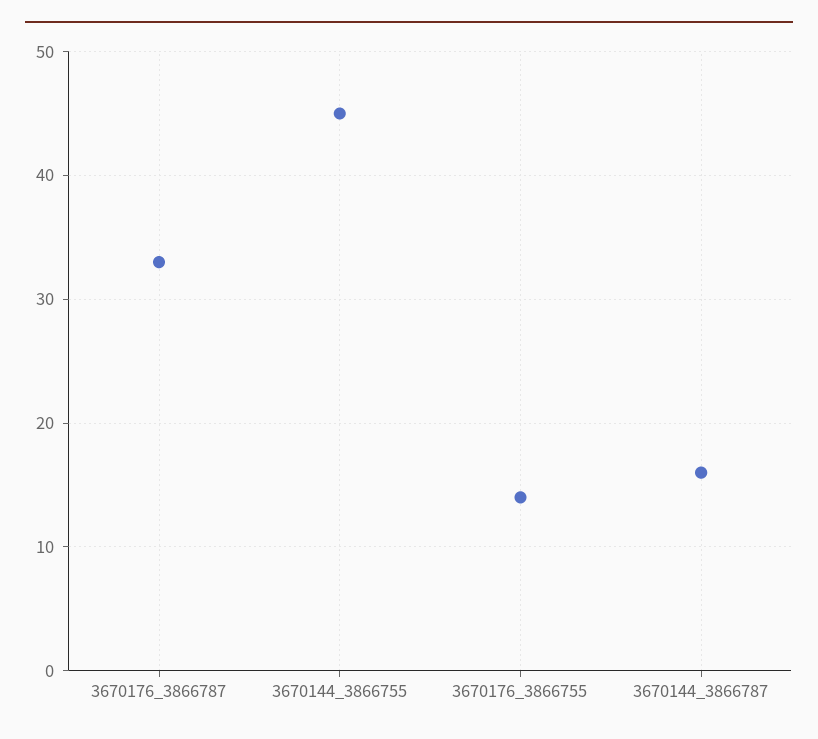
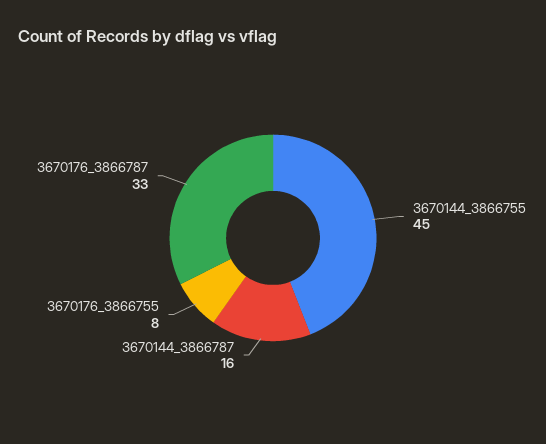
3670176_3866755: 14 -> 8

